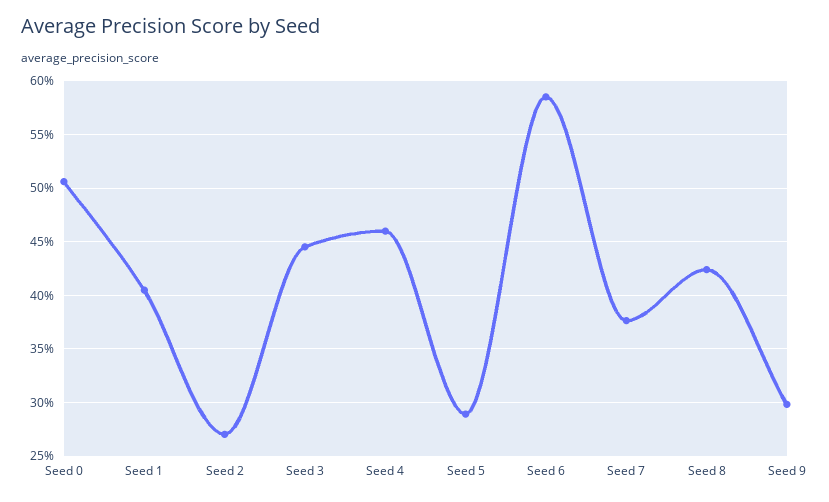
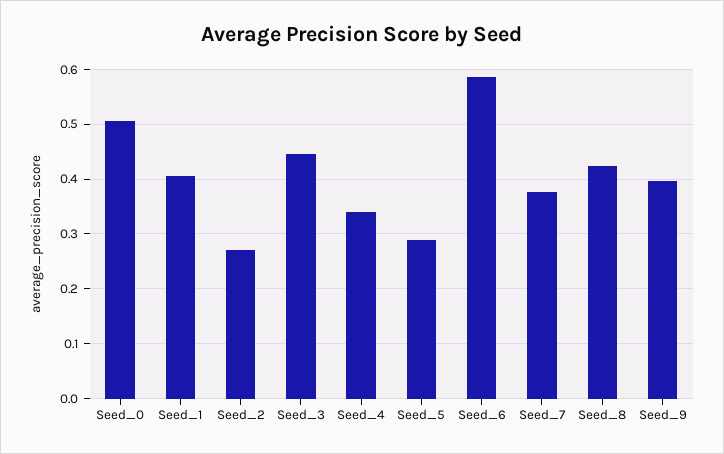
Seed 4: 0.46 -> 0.34
Seed 9: 0.3 -> 0.4

